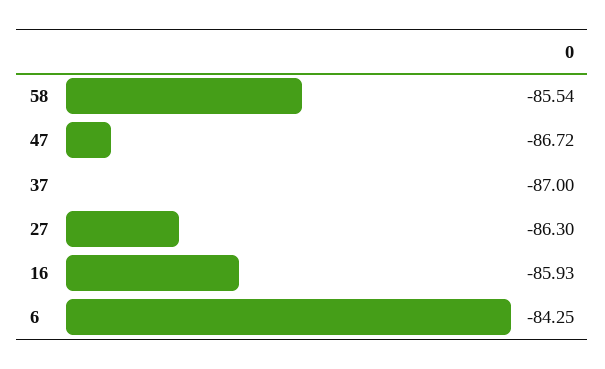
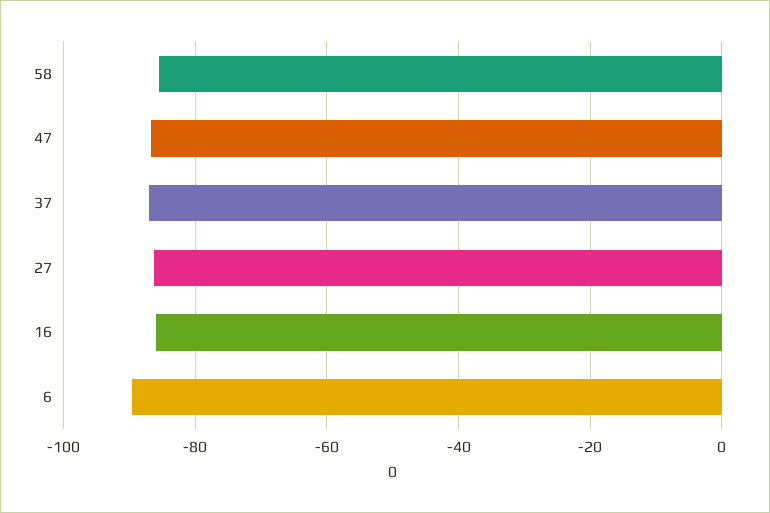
6: -84.25 -> -90

